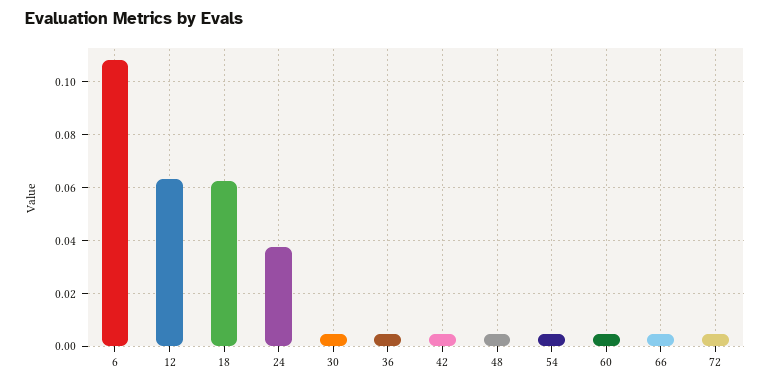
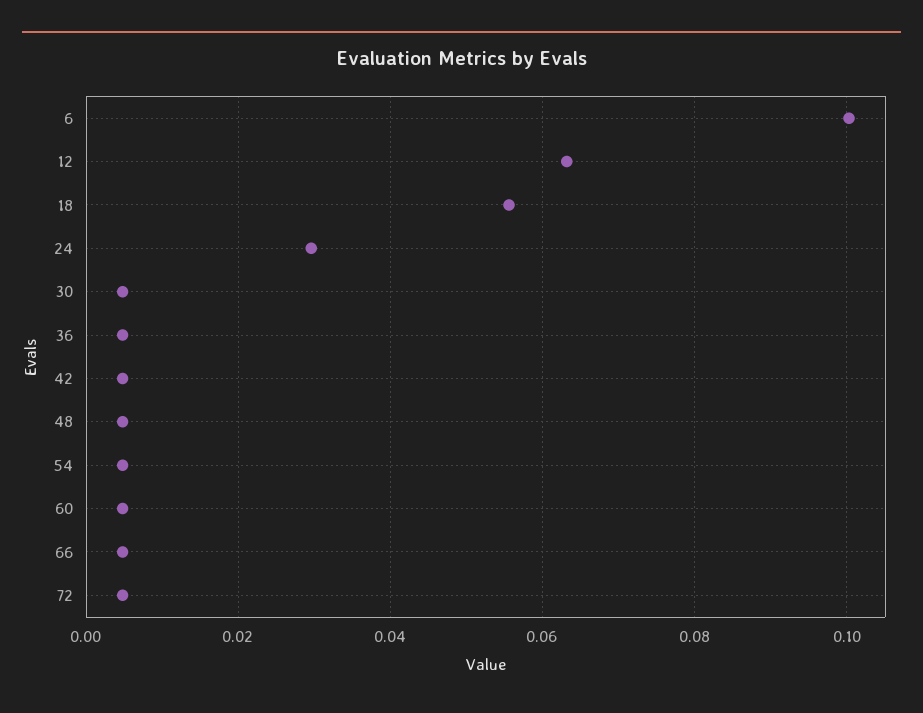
6: 0.1075 -> 0.1
18: 0.0625 -> 0.056
24: 0.0375 -> 0.03

